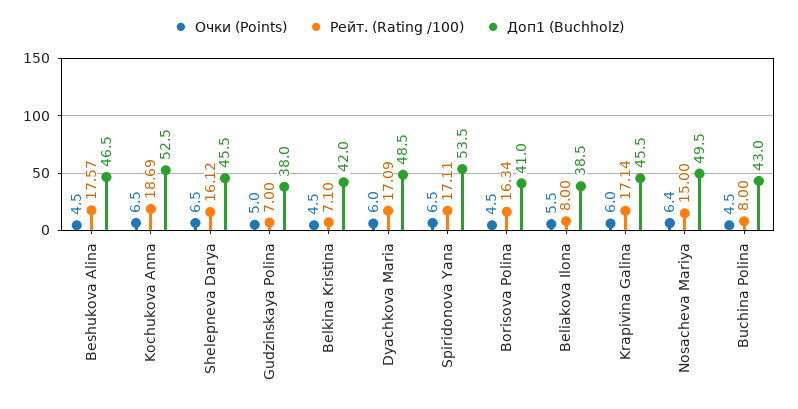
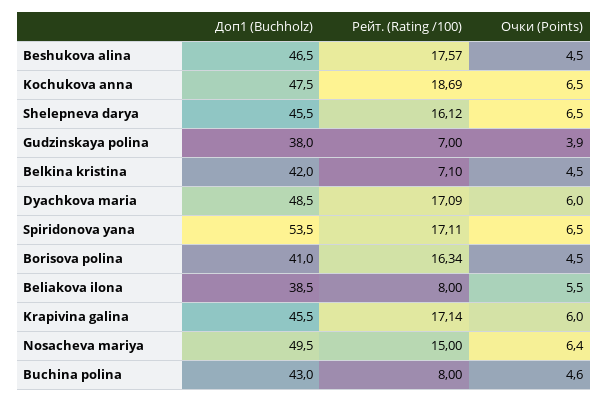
Доп1 (Buchholz), Kochukova Anna: 52.5 -> 47.5
Очки (Points), Gudzinskaya Polina: 5 -> 3.9
Очки (Points), Buchina Polina: 4.5 -> 4.6

